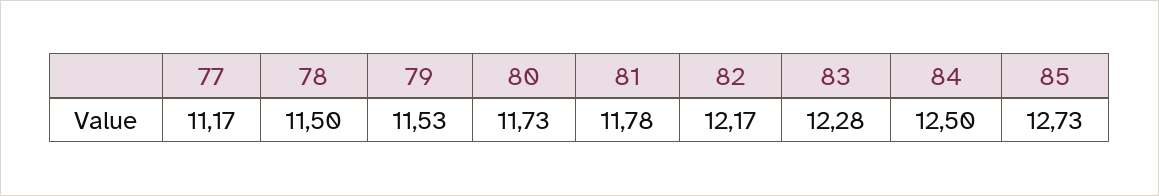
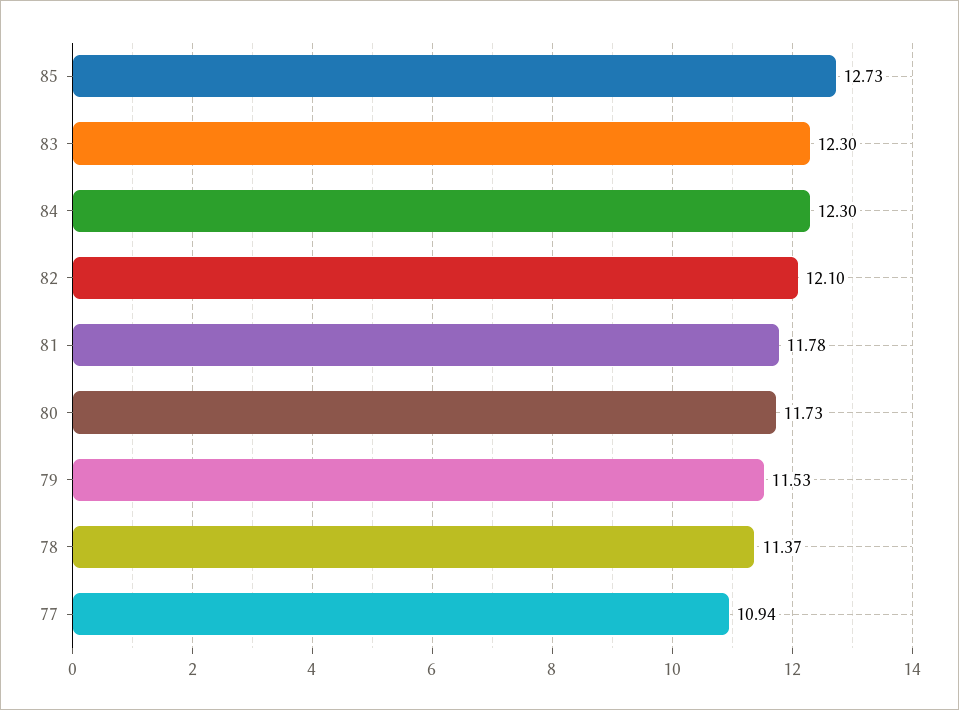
77: 11.17 -> 10.94
78: 11.5 -> 11.37
82: 12.17 -> 12.1
83: 12.28 -> 12.3
84: 12.5 -> 12.3

